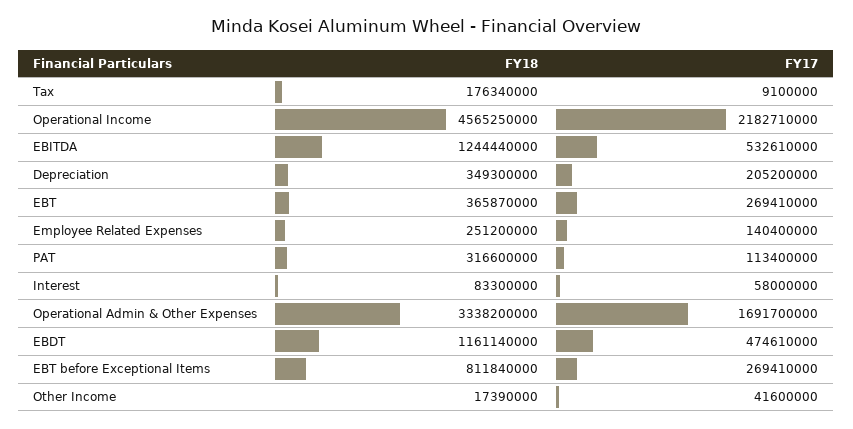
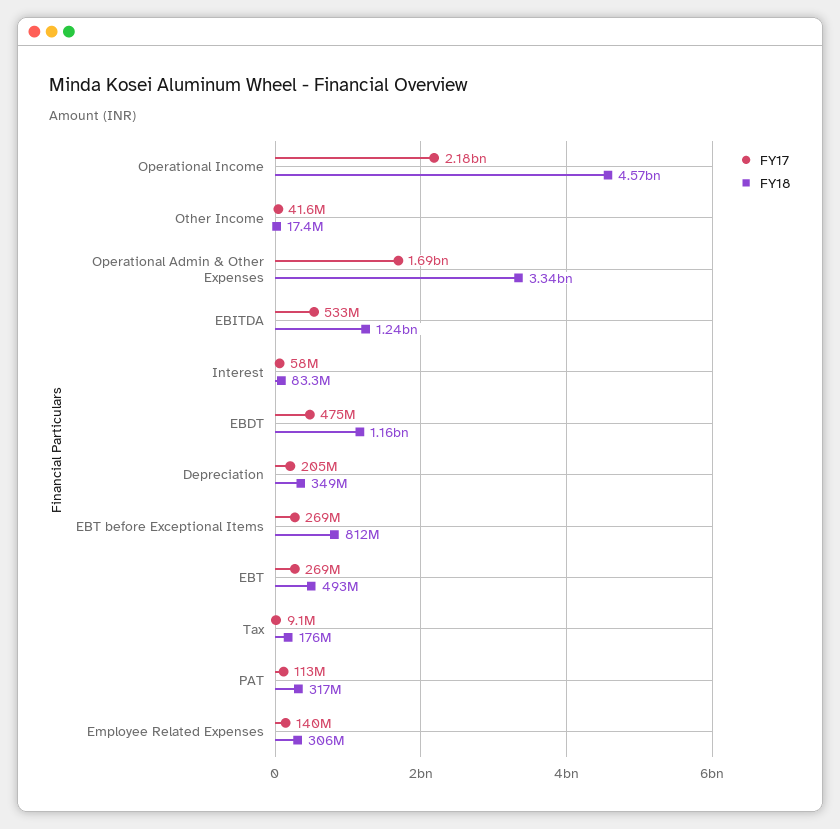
FY18, EBT: 365870000 -> 493000000
FY18, Employee Related Expenses: 251200000 -> 306000000

